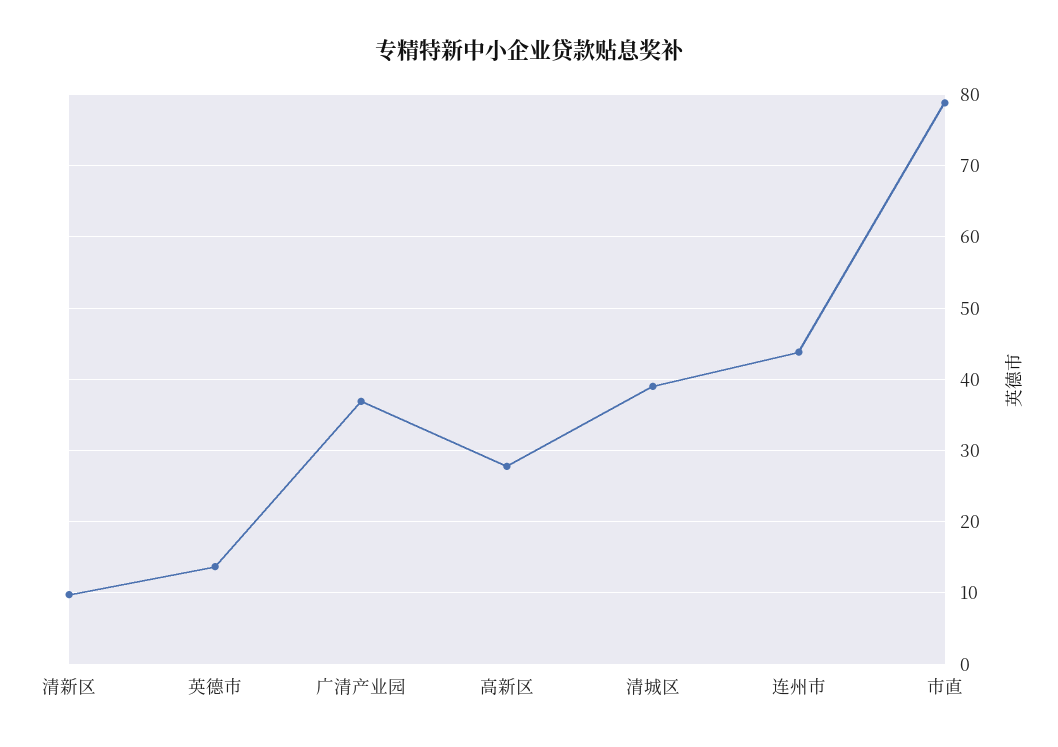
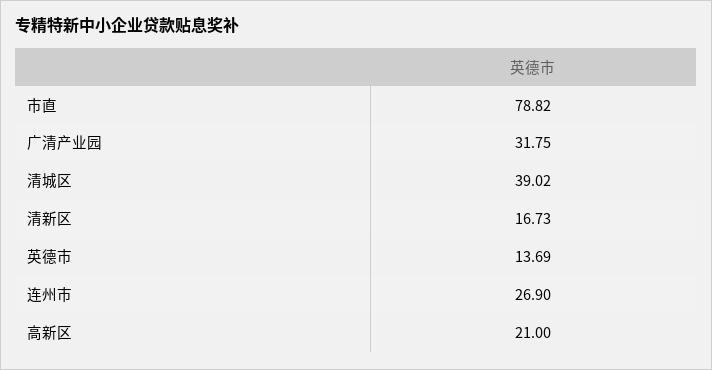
清新区: 10 -> 16.73
广清产业园: 37 -> 31.75
高新区: 28 -> 21
连州市: 44 -> 26.9

